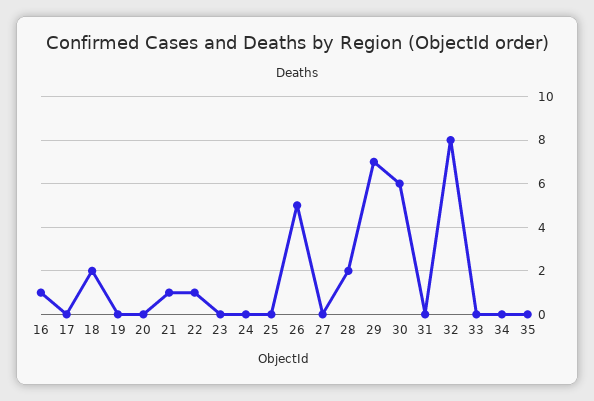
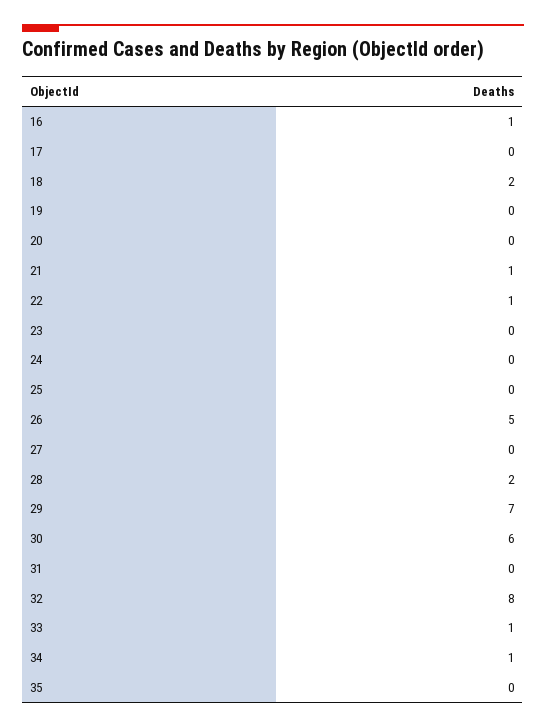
33: 0 -> 1
34: 0 -> 1

